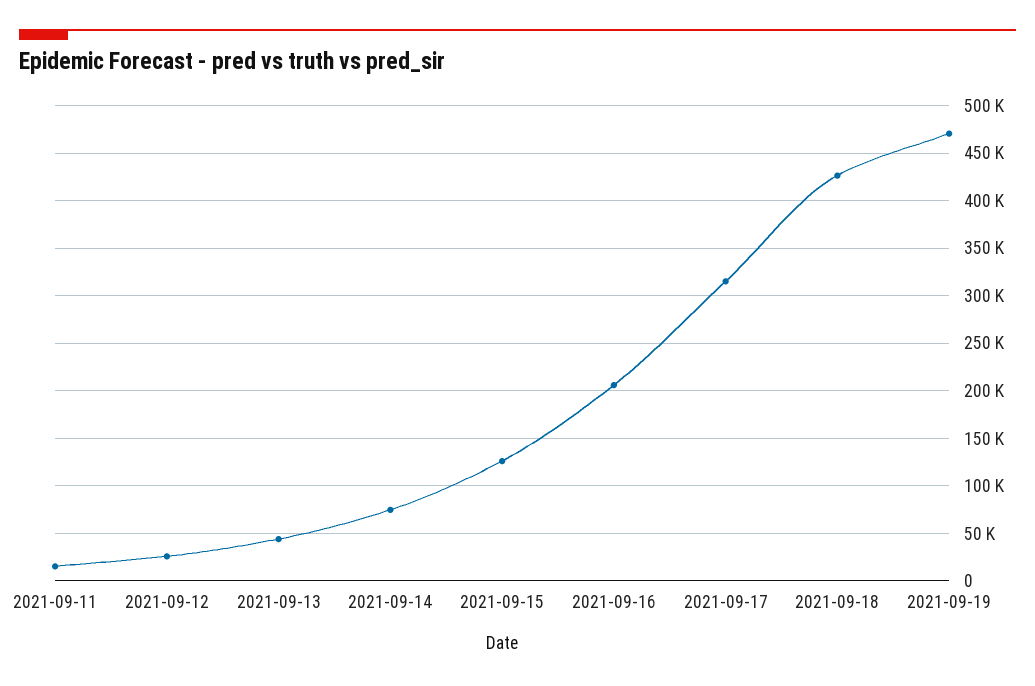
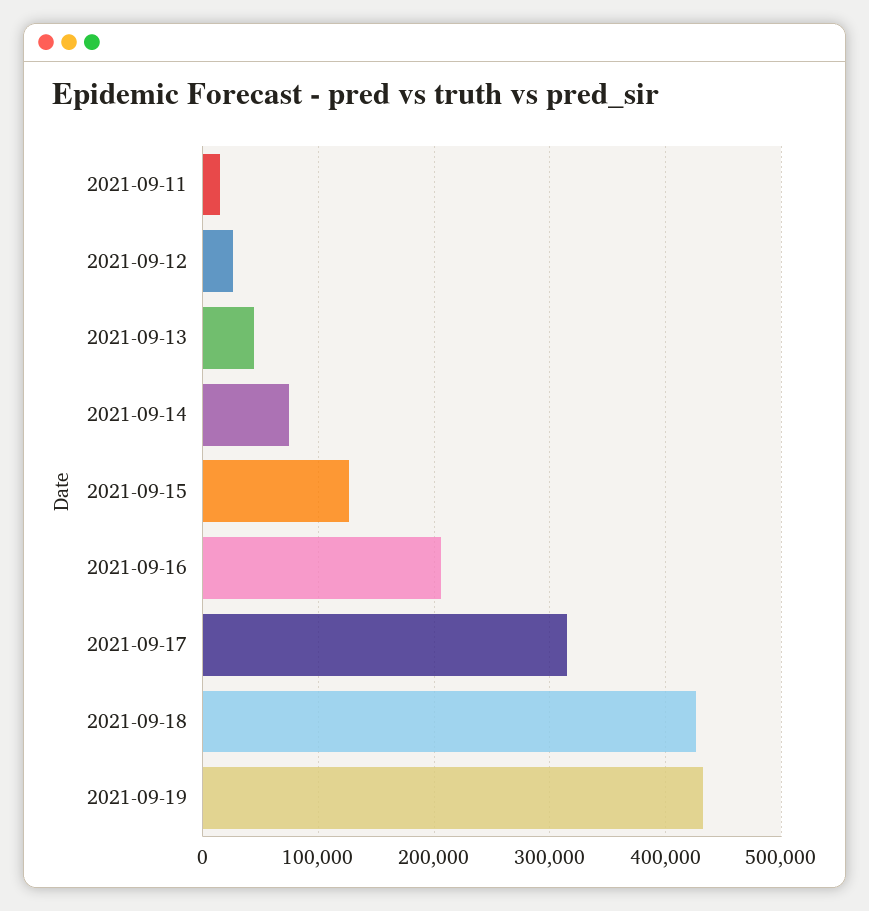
2021-09-19: 470000 -> 430000

